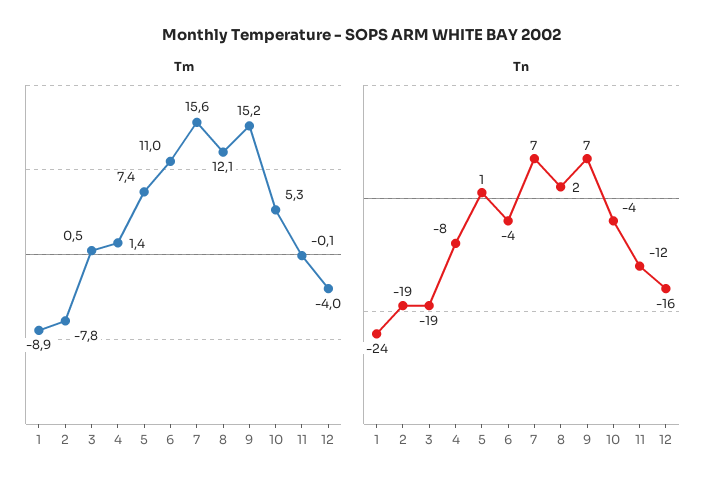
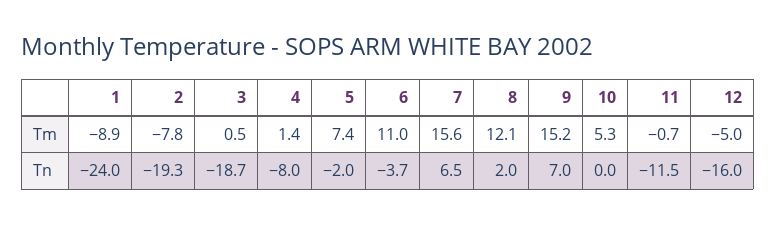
Tm, 11: -0.1 -> -0.7
Tm, 12: -4 -> -5
Tn, 5: 1 -> -2
Tn, 10: -4 -> 0

